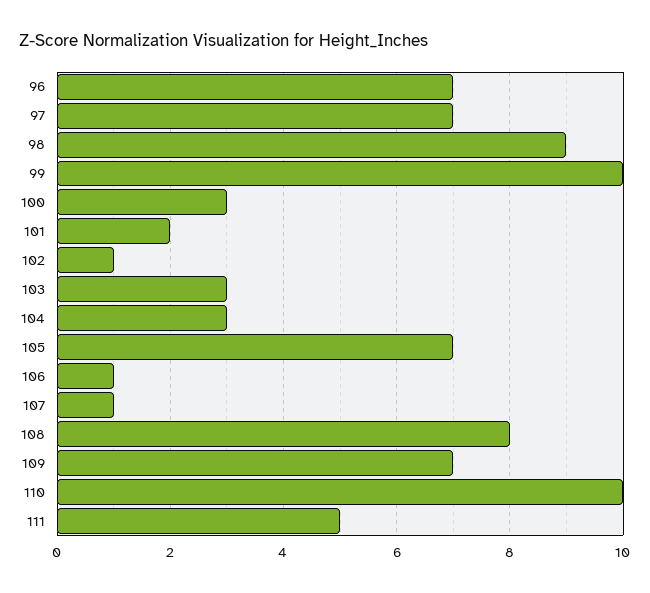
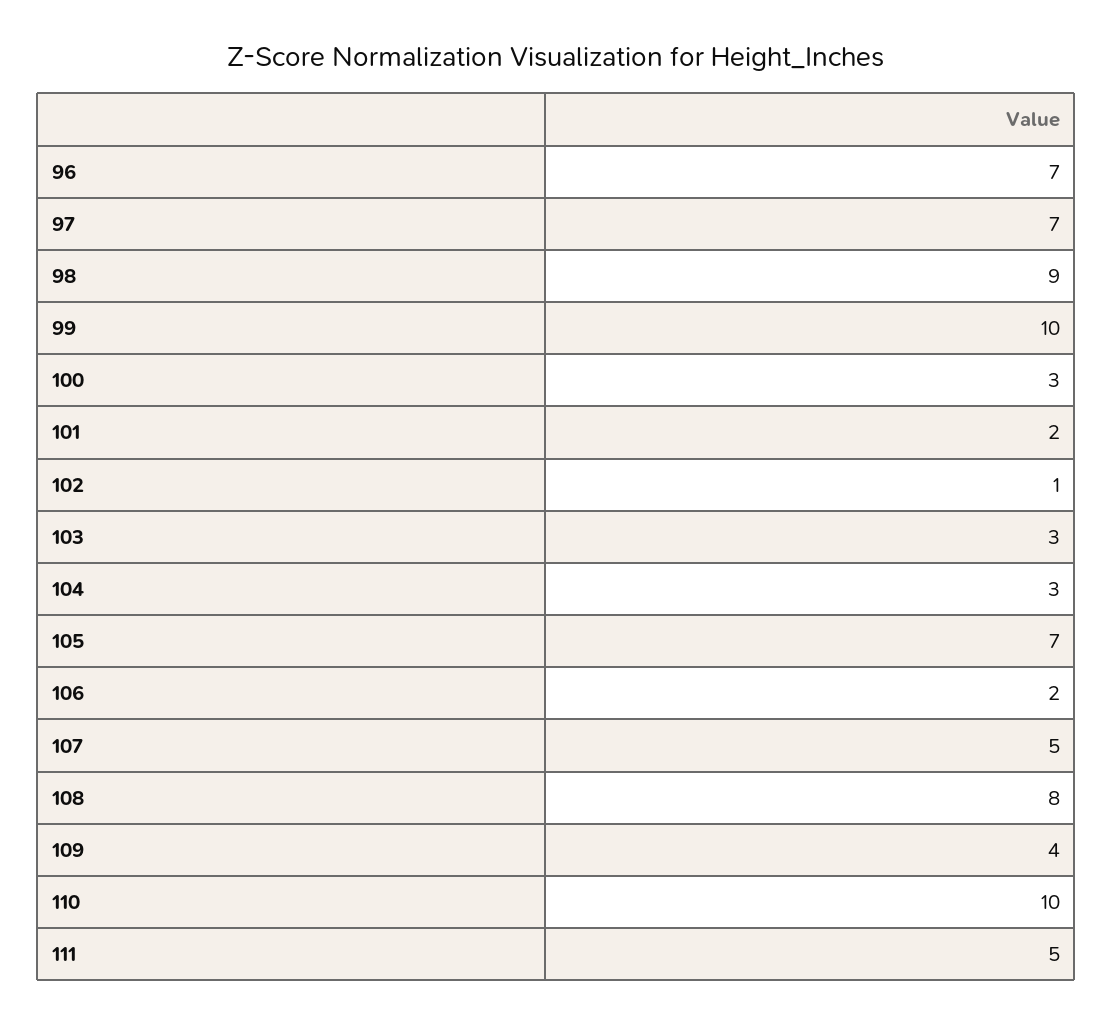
106: 1 -> 2
107: 1 -> 5
109: 7 -> 4

